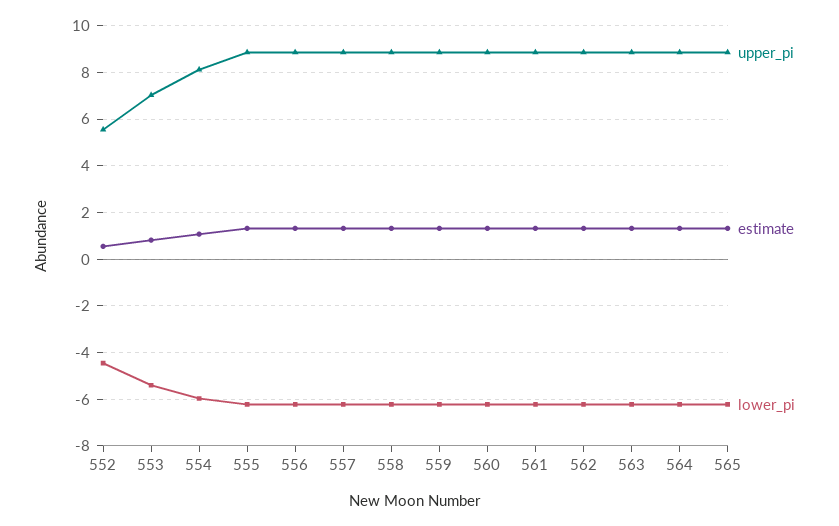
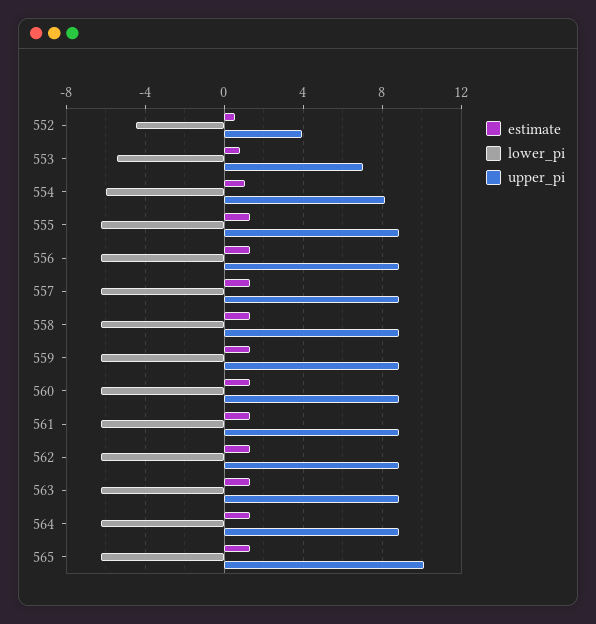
upper_pi, 552: 5.5 -> 4
upper_pi, 565: 9 -> 10

